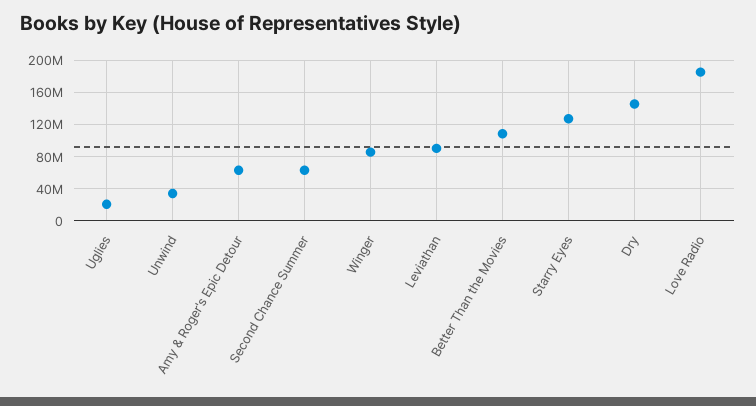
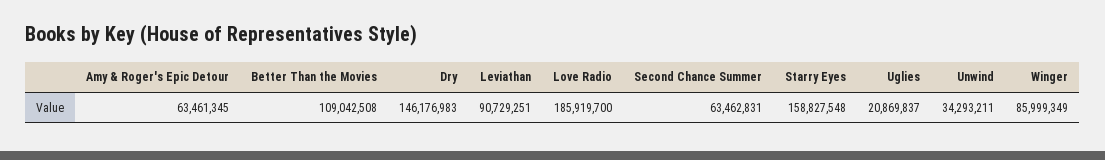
Starry Eyes: 130000000 -> 158827548

